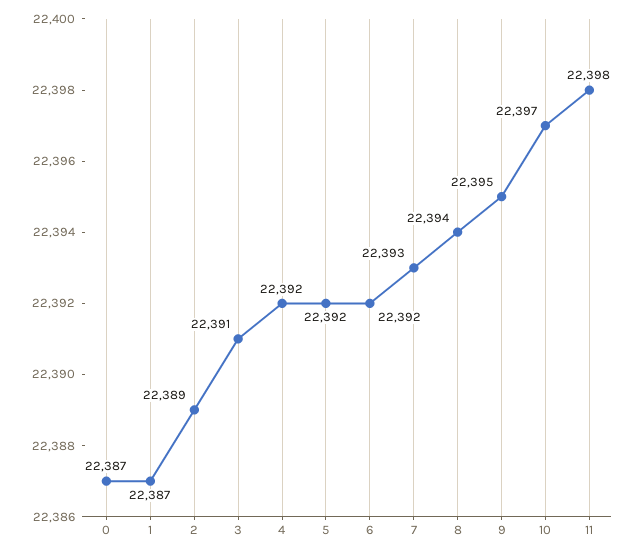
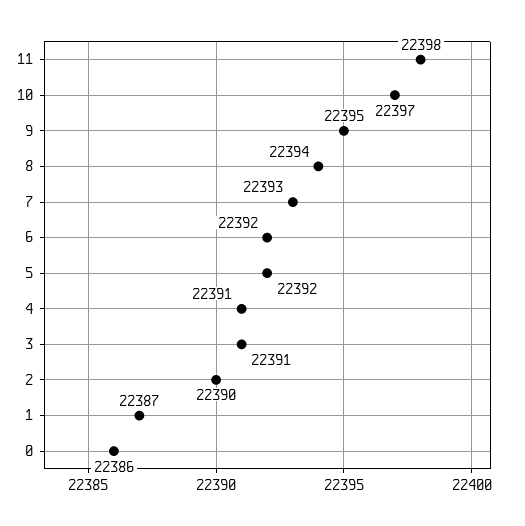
0: 22387 -> 22386
2: 22389 -> 22390
4: 22392 -> 22391

